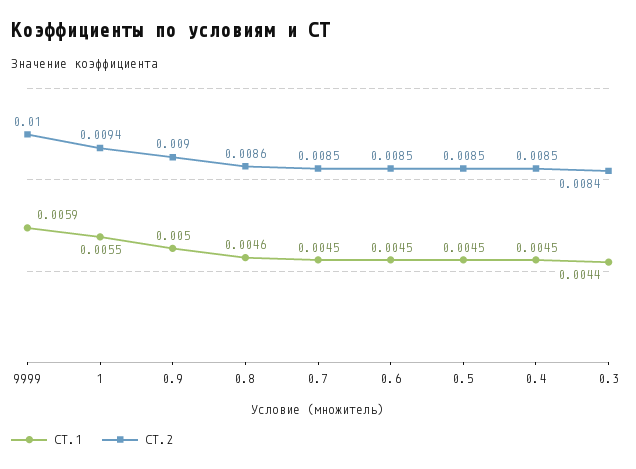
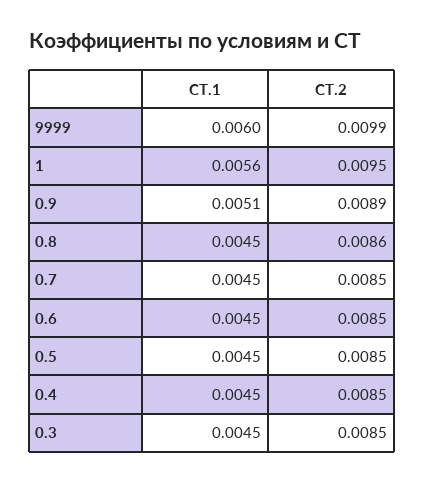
СТ.1, 9999: 0.0059 -> 0.006
СТ.2, 9999: 0.01 -> 0.0099
СТ.1, 1: 0.0055 -> 0.0056
СТ.2, 1: 0.0094 -> 0.0095
СТ.1, 0.9: 0.005 -> 0.0051
СТ.2, 0.9: 0.009 -> 0.0089
СТ.1, 0.8: 0.0046 -> 0.0045
СТ.1, 0.3: 0.0044 -> 0.0045
СТ.2, 0.3: 0.0084 -> 0.0085

